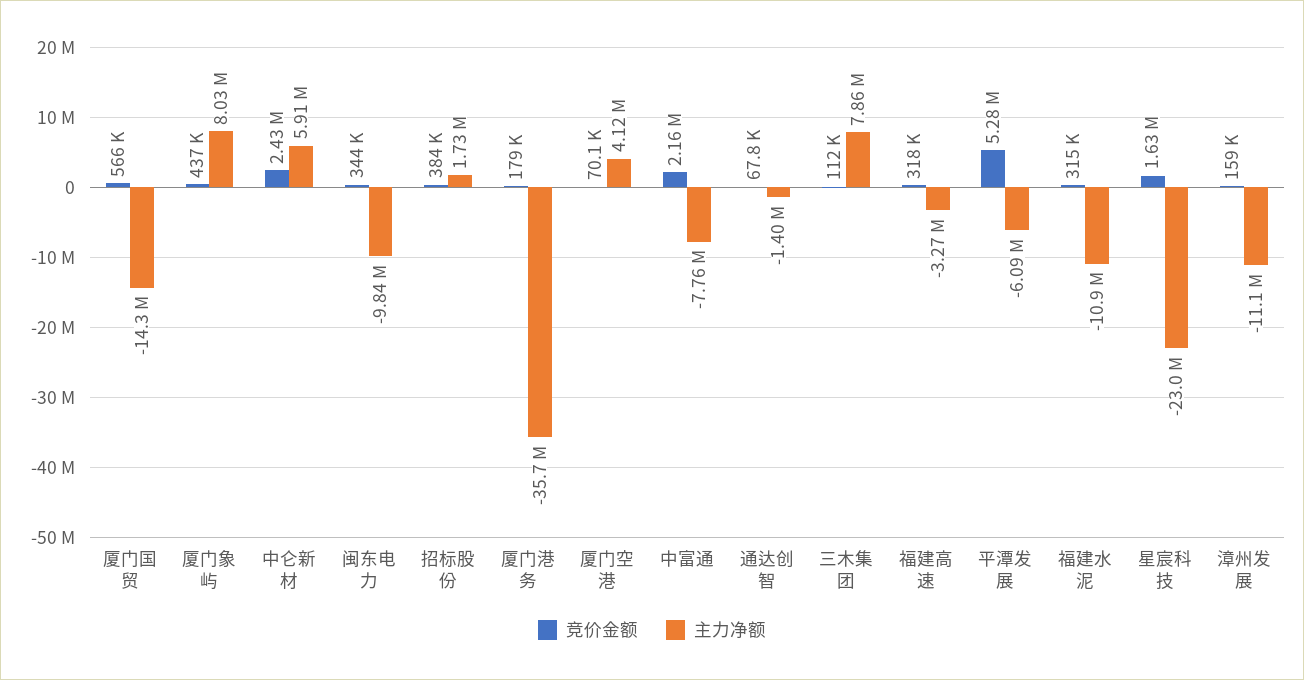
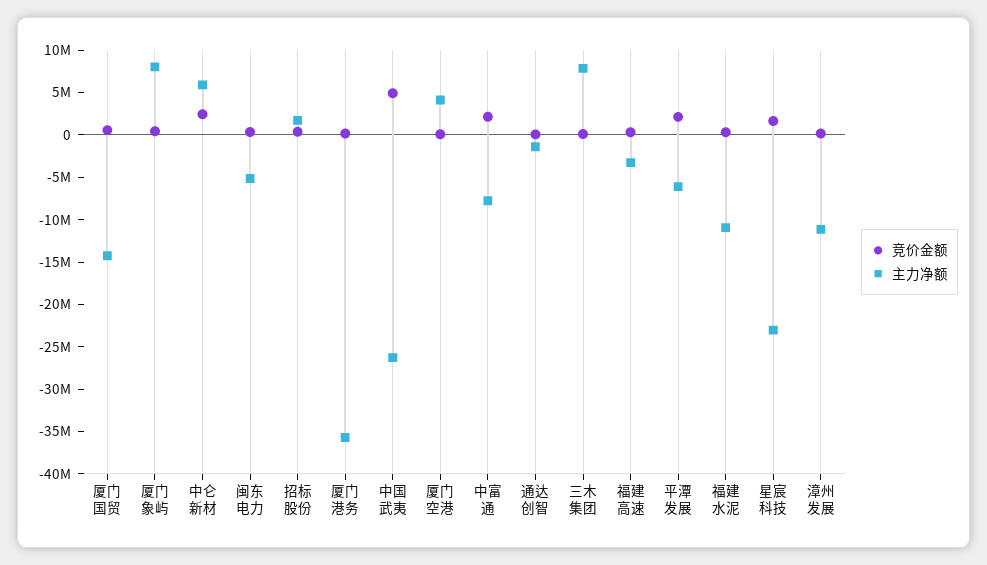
主力净额, 闽东电力: -9840000 -> -5000000
竞价金额, 平潭发展: 5280000 -> 2000000
竞价金额, 中国武夷: none -> 5000000
主力净额, 中国武夷: none -> -26000000

